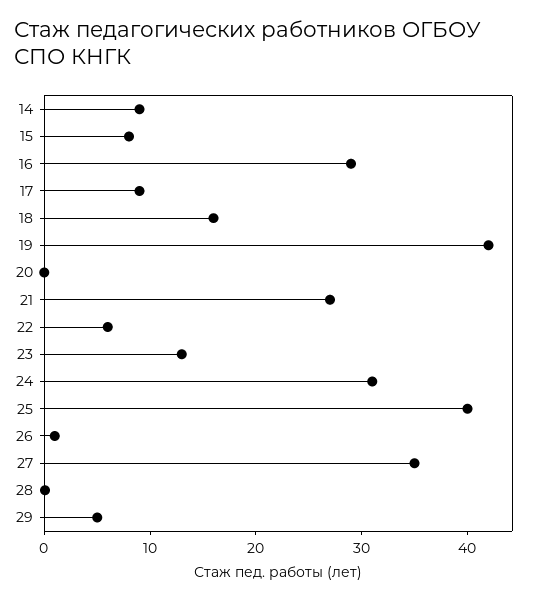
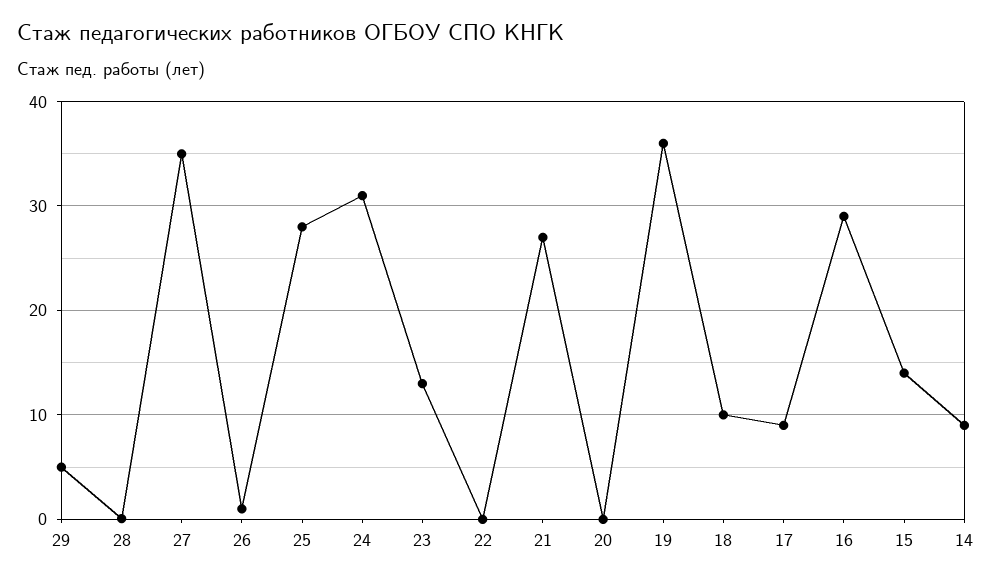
15: 8 -> 14
18: 16 -> 10
19: 42 -> 36
22: 6 -> 0
25: 40 -> 28

